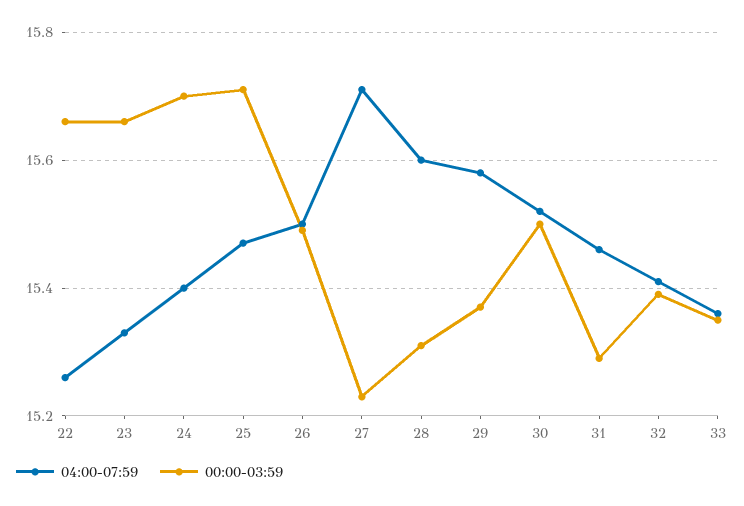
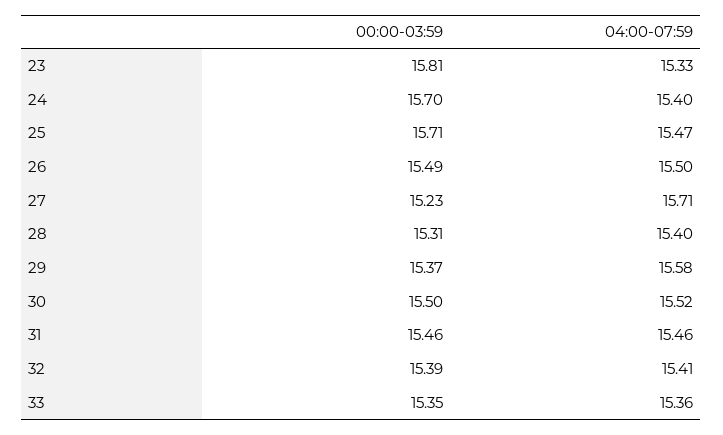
04:00-07:59, 22: 15.25 -> none
00:00-03:59, 22: 15.65 -> none
00:00-03:59, 23: 15.65 -> 15.81
04:00-07:59, 28: 15.6 -> 15.4
00:00-03:59, 31: 15.3 -> 15.46

